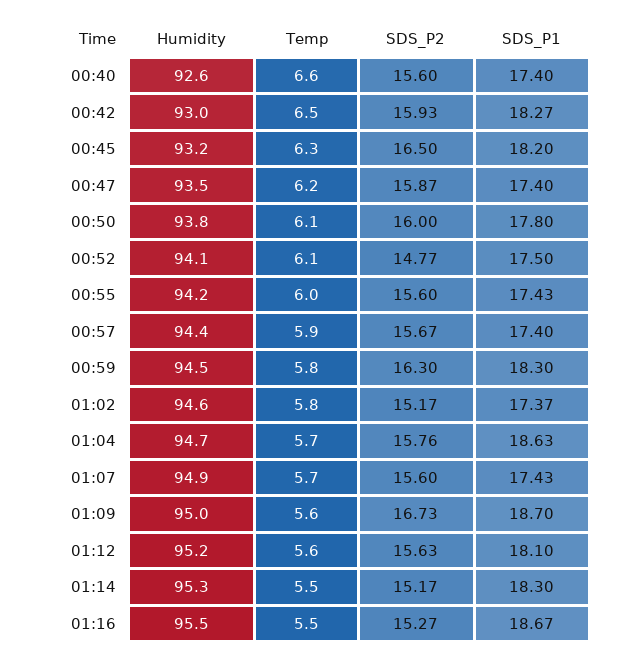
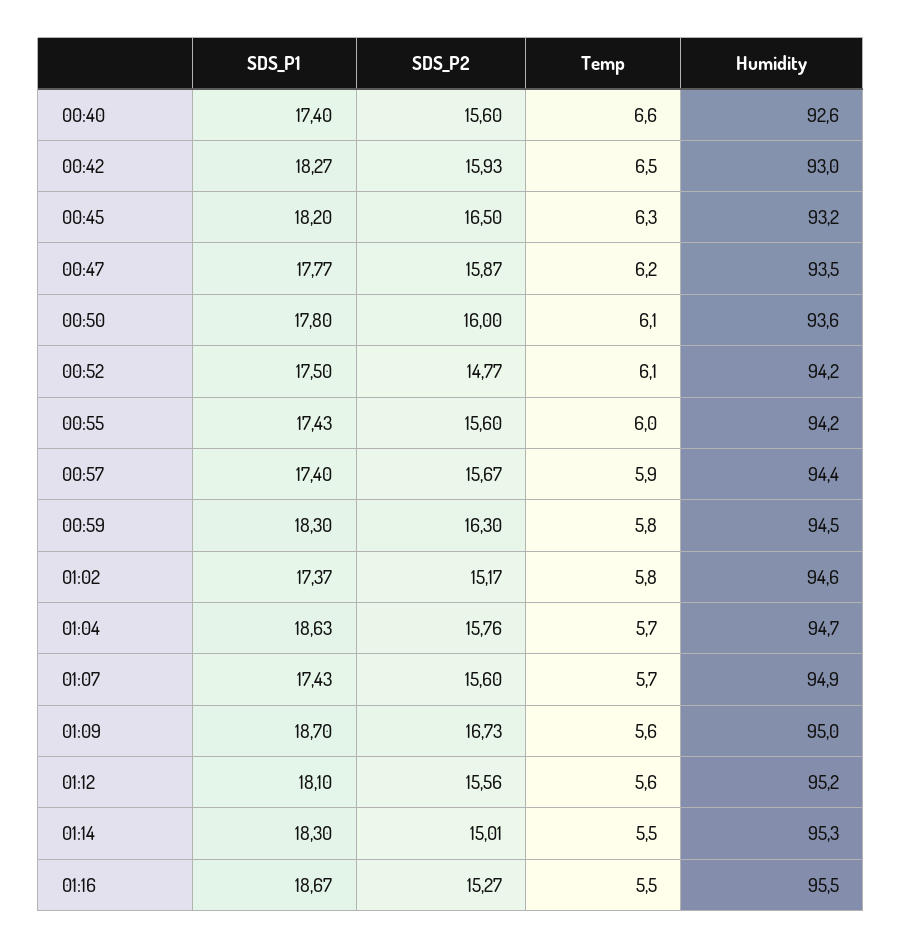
SDS_P1, 00:47: 17.4 -> 17.77
Humidity, 00:50: 93.8 -> 93.6
Humidity, 00:52: 94.1 -> 94.2
SDS_P2, 01:12: 15.63 -> 15.56
SDS_P2, 01:14: 15.17 -> 15.01

